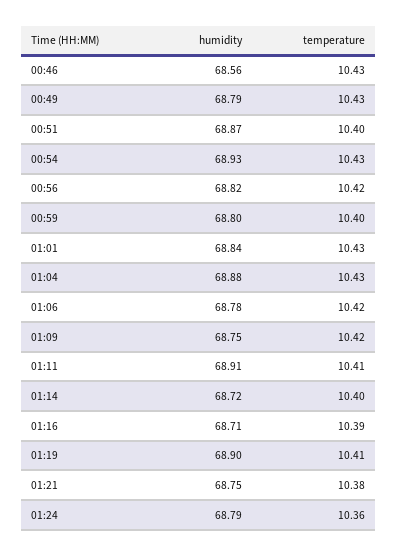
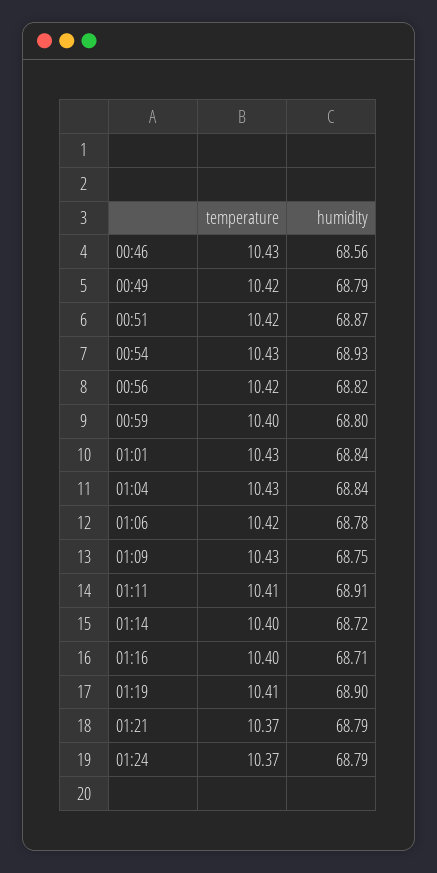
temperature, 00:49: 10.43 -> 10.42
temperature, 00:51: 10.4 -> 10.42
humidity, 01:04: 68.88 -> 68.84
temperature, 01:09: 10.42 -> 10.43
temperature, 01:16: 10.39 -> 10.4
humidity, 01:21: 68.75 -> 68.79
temperature, 01:21: 10.38 -> 10.37
temperature, 01:24: 10.36 -> 10.37

